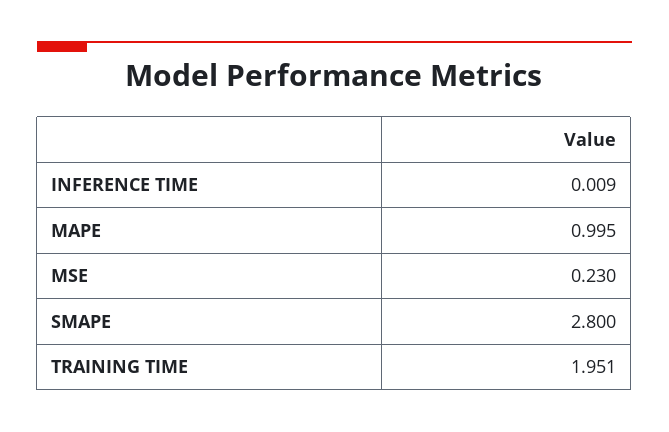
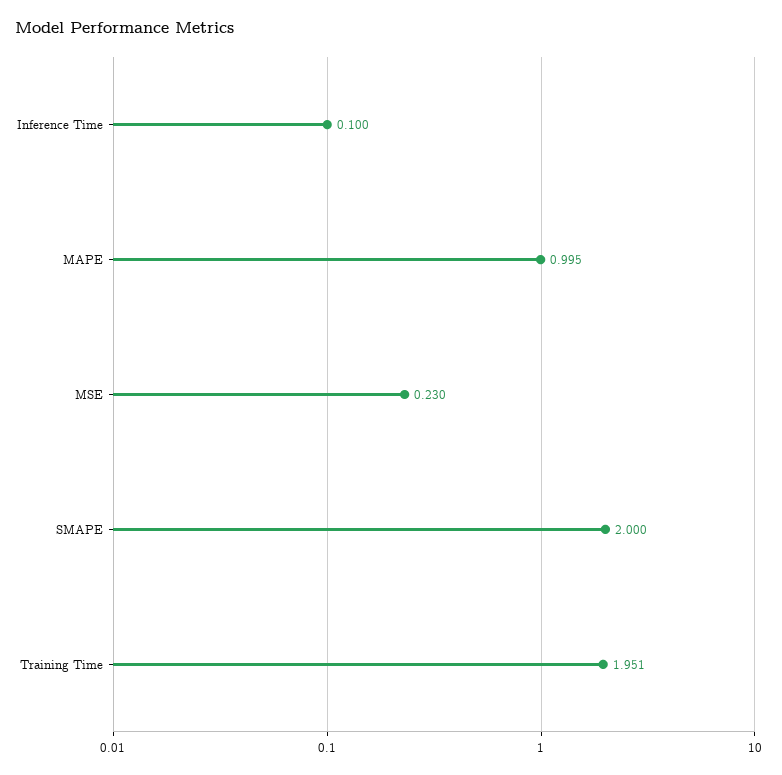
INFERENCE TIME: 0.009 -> 0.1
SMAPE: 2.8 -> 2

